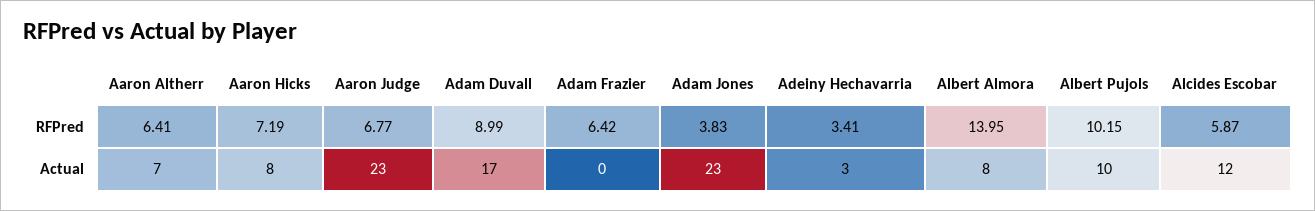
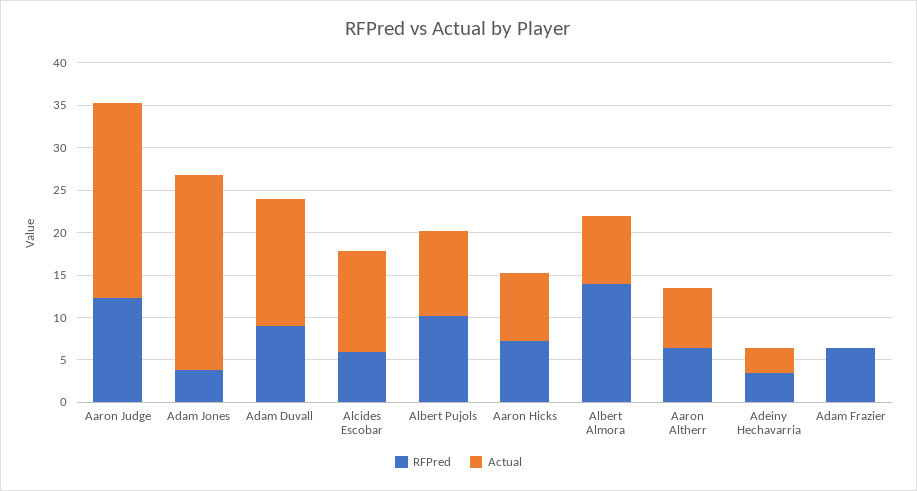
RFPred, Aaron Judge: 6.77 -> 12
Actual, Adam Duvall: 17 -> 15

